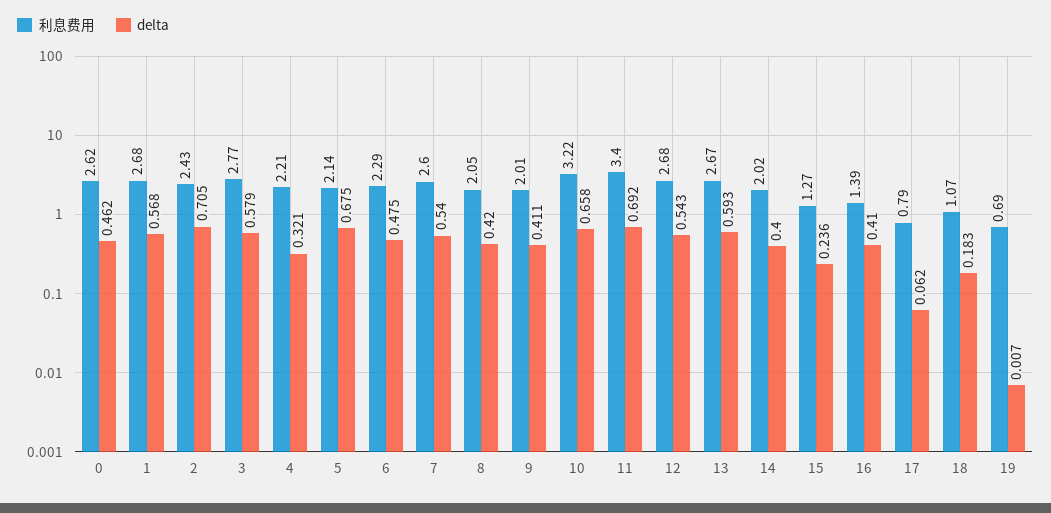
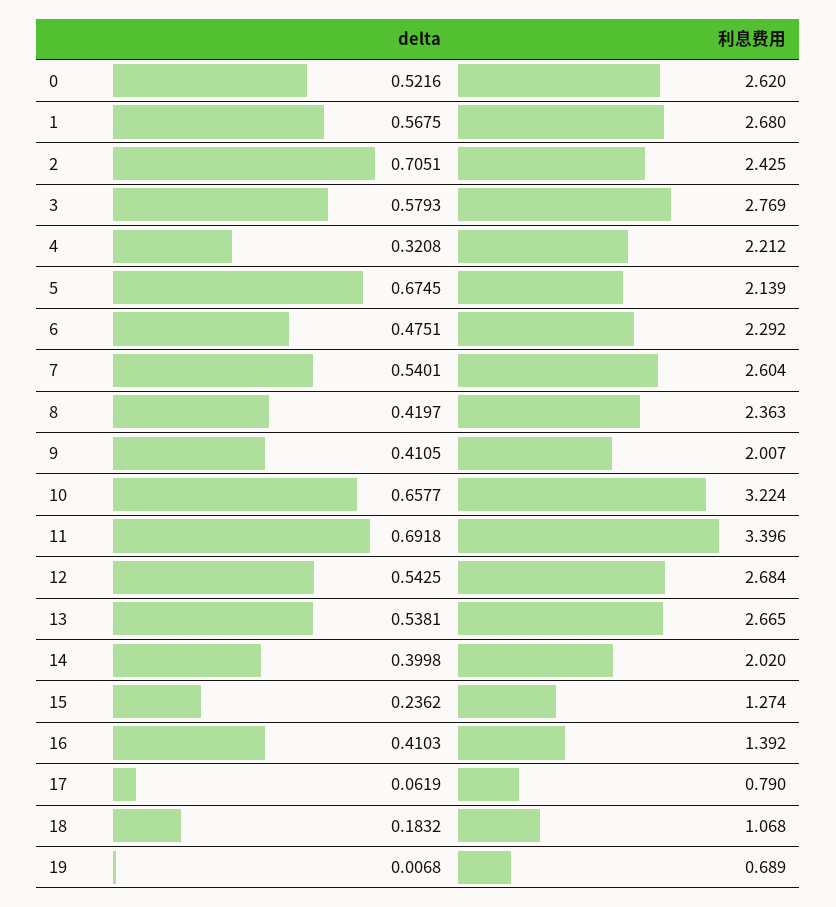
delta, 0: 0.462 -> 0.5216
利息费用, 8: 2.05 -> 2.363
delta, 13: 0.593 -> 0.5381

